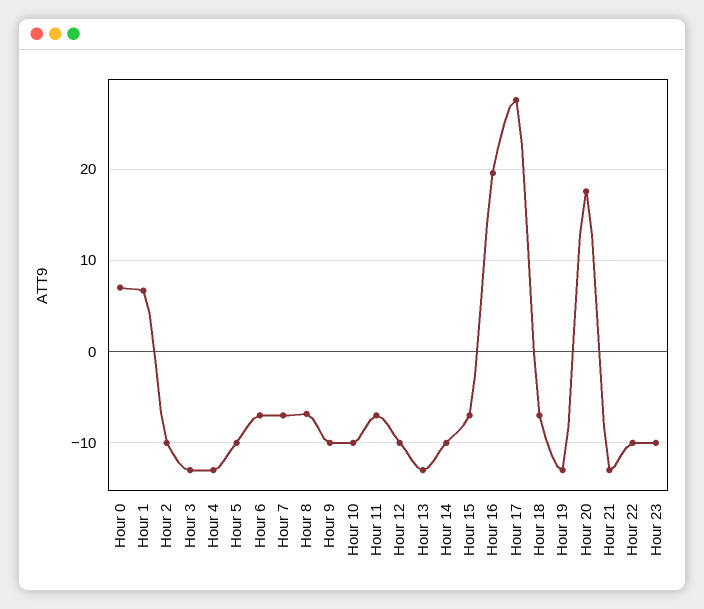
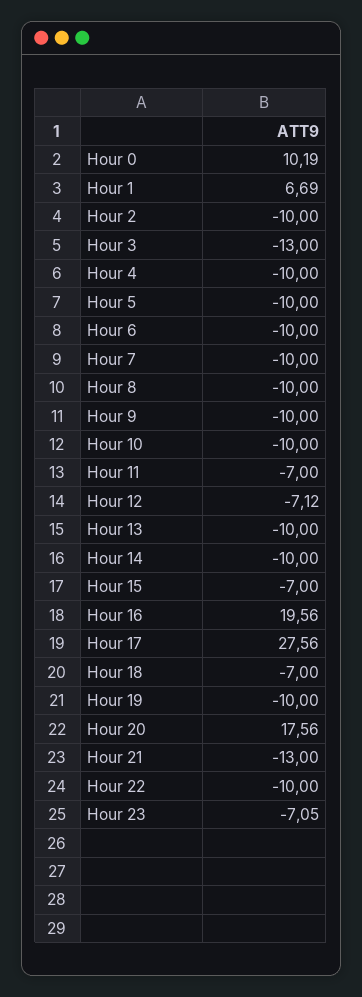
Hour 0: 7 -> 10.19
Hour 4: -13 -> -10
Hour 6: -7 -> -10
Hour 7: -7 -> -10
Hour 8: -7 -> -10
Hour 12: -10 -> -7.12
Hour 13: -13 -> -10
Hour 19: -13 -> -10
Hour 23: -10 -> -7.05

